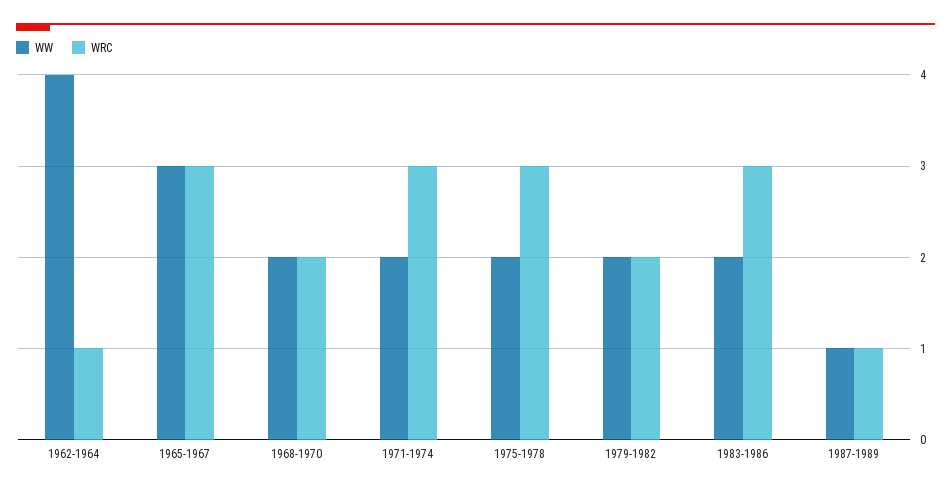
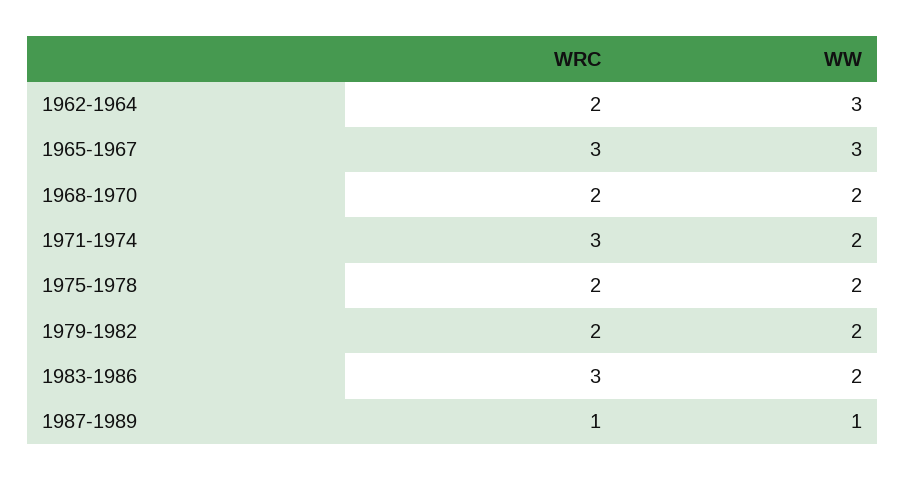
WW, 1962-1964: 4 -> 3
WRC, 1962-1964: 1 -> 2
WRC, 1975-1978: 3 -> 2

